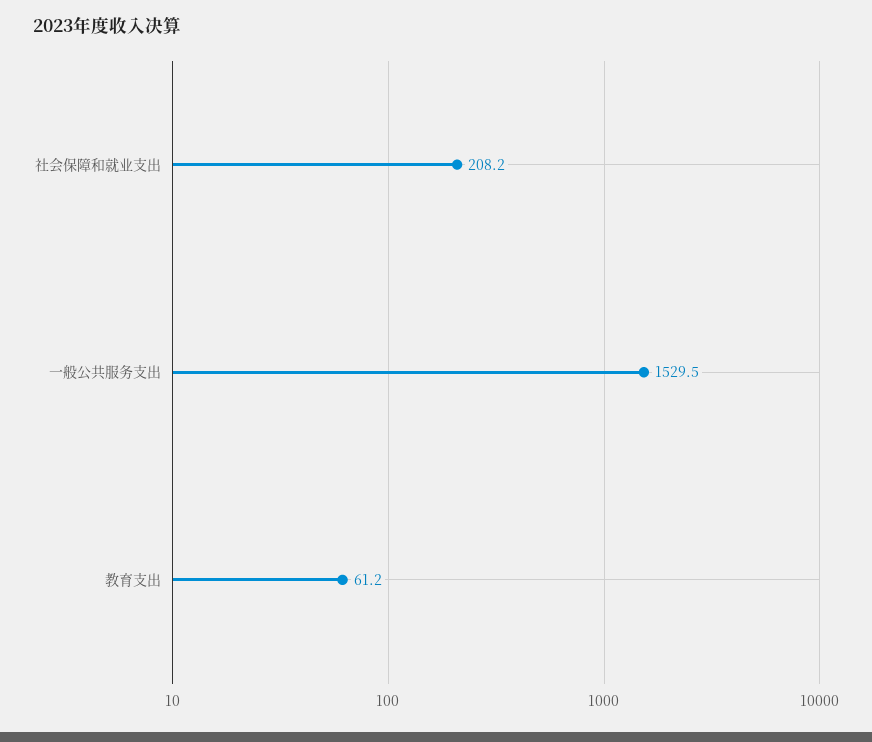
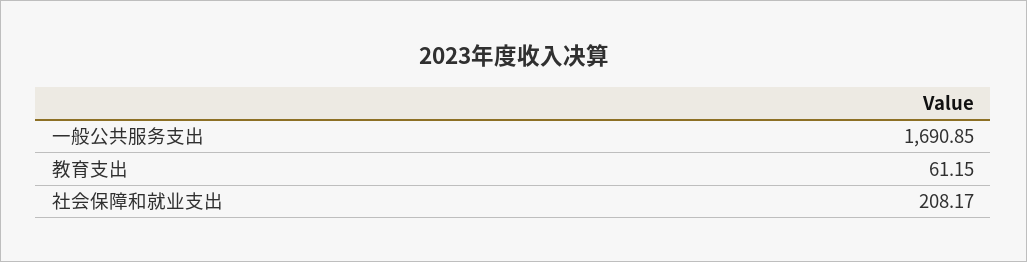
一般公共服务支出: 1529.5 -> 1690.85

